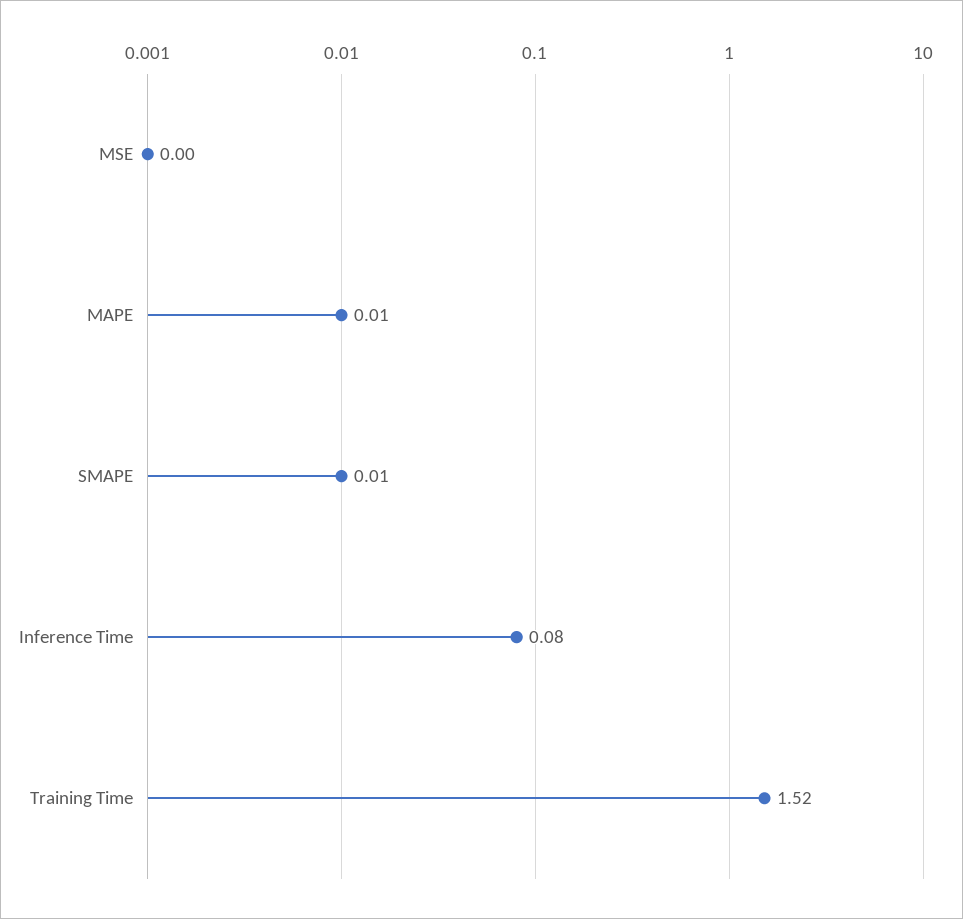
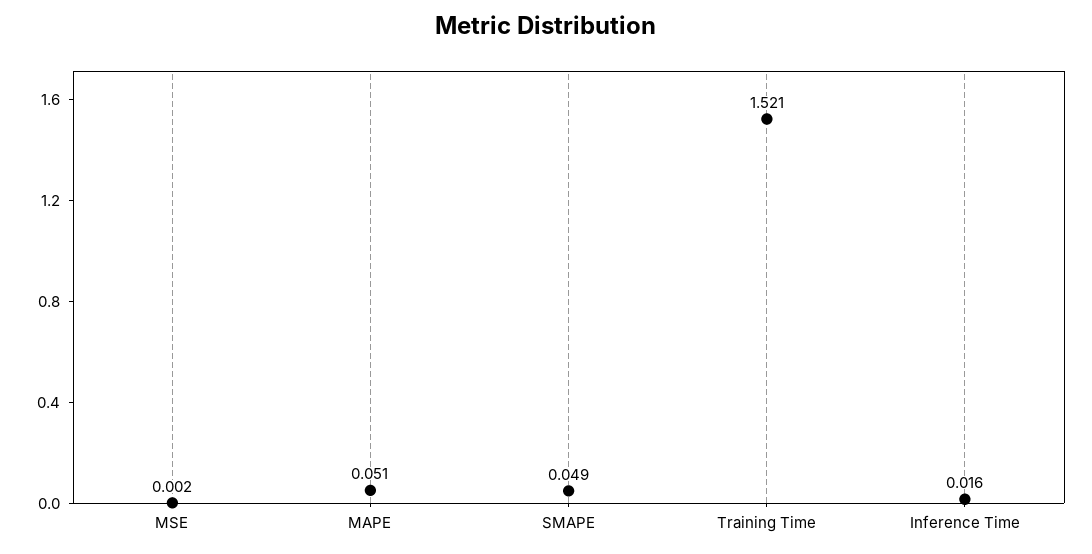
MAPE: 0.01 -> 0.051
SMAPE: 0.01 -> 0.049
Inference Time: 0.08 -> 0.016

